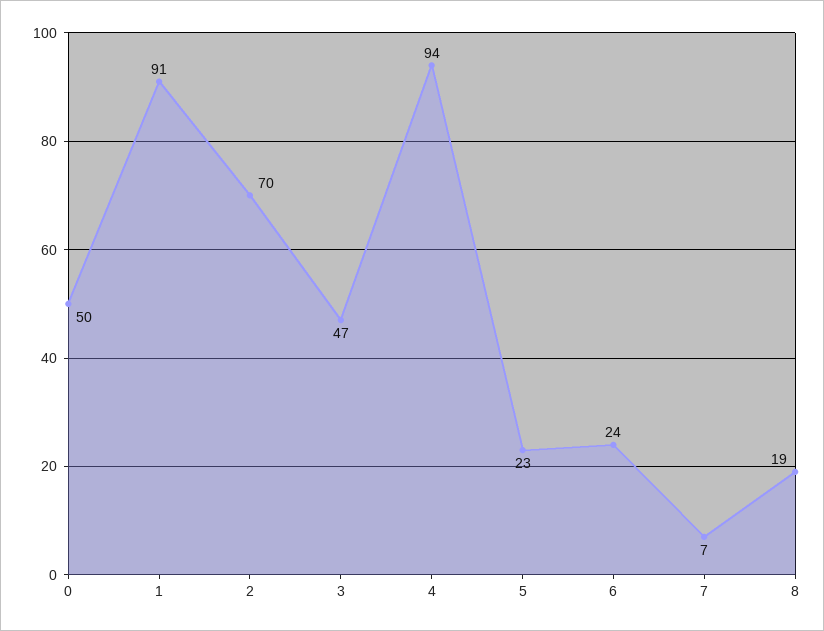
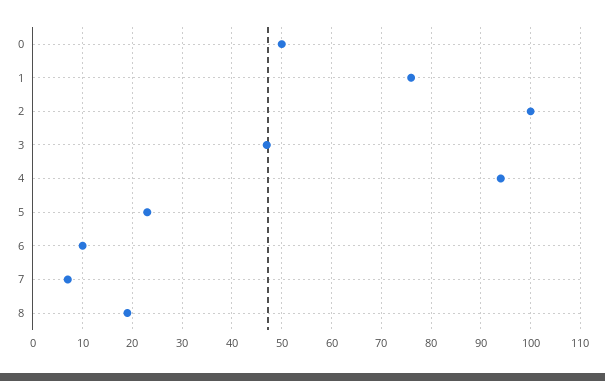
1: 91 -> 75
2: 70 -> 100
6: 24 -> 10

